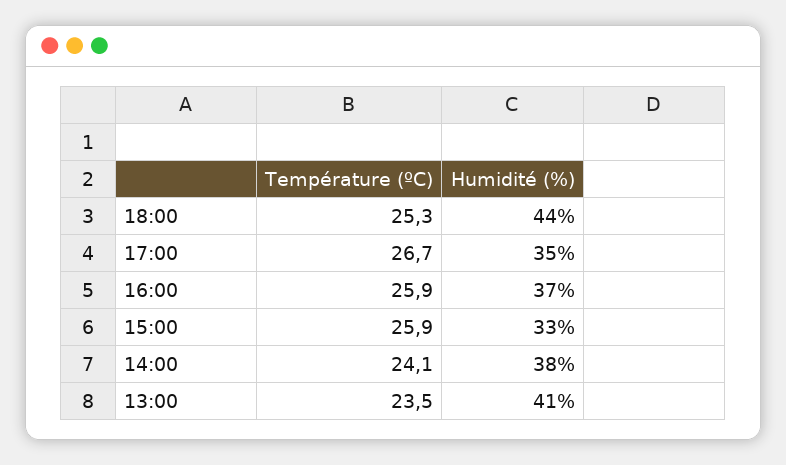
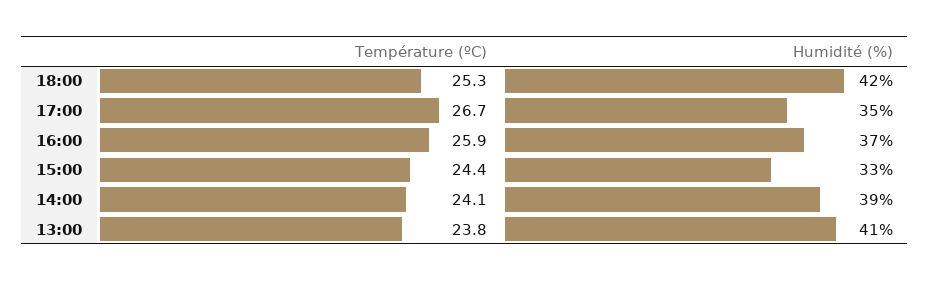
Humidité (%), 18:00: 44 -> 42
Température (ºC), 15:00: 25.9 -> 24.4
Humidité (%), 14:00: 38 -> 39
Température (ºC), 13:00: 23.5 -> 23.8

